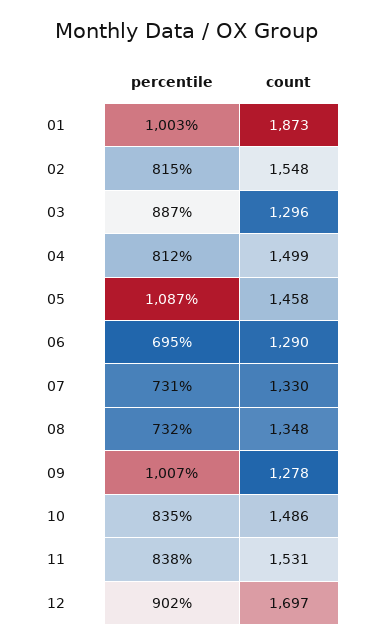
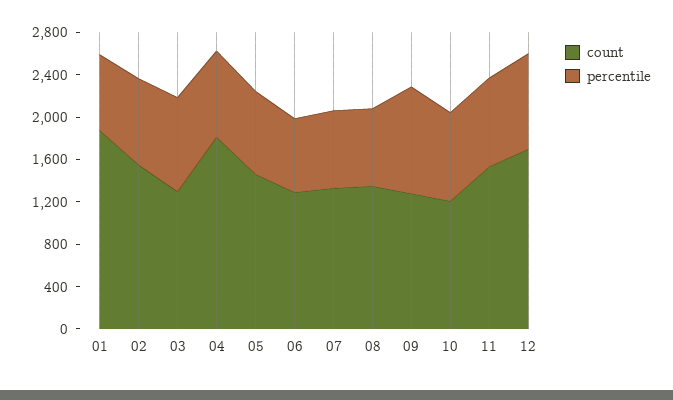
percentile, 01: 1003 -> 700
count, 04: 1499 -> 1800
percentile, 05: 1087 -> 800
count, 10: 1486 -> 1200

